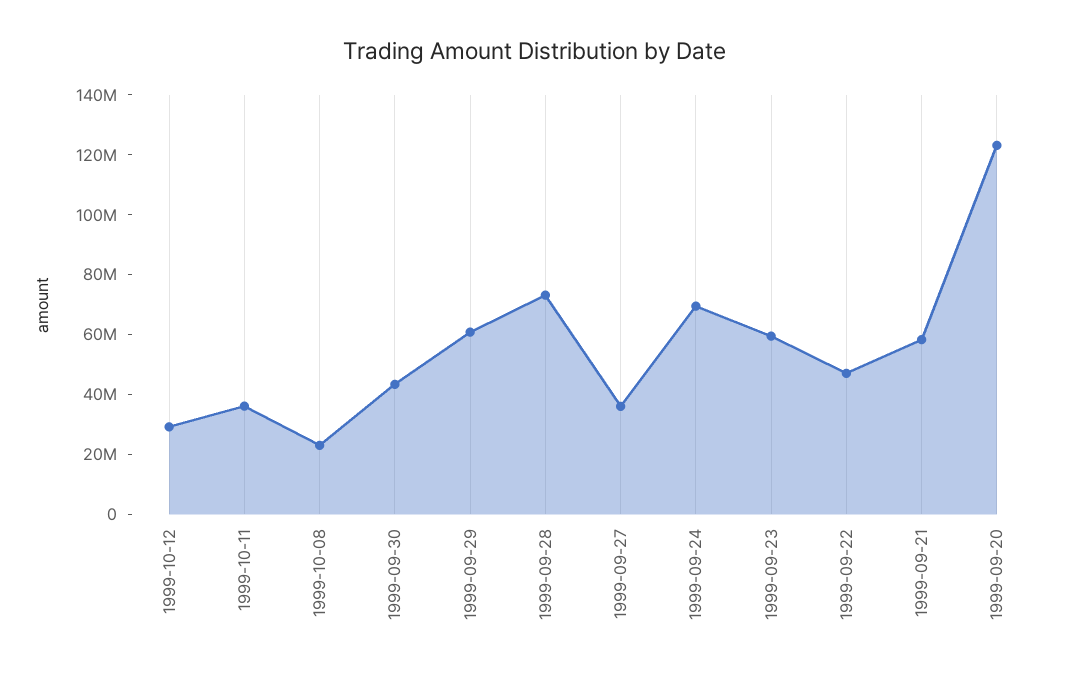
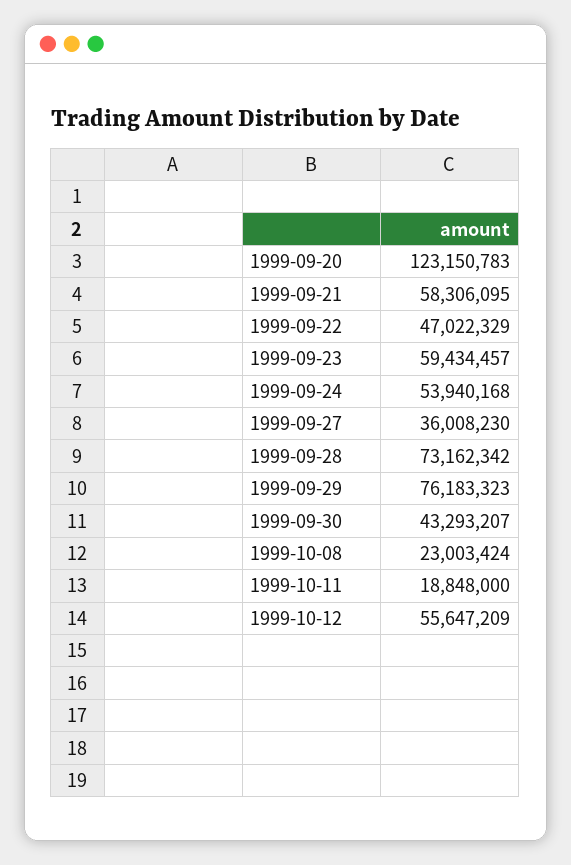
1999-10-12: 30000000 -> 55647209
1999-10-11: 35000000 -> 18848000
1999-09-29: 60000000 -> 76183323
1999-09-24: 70000000 -> 53940168

